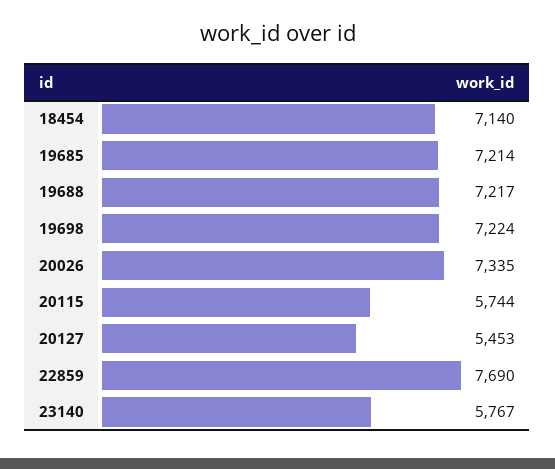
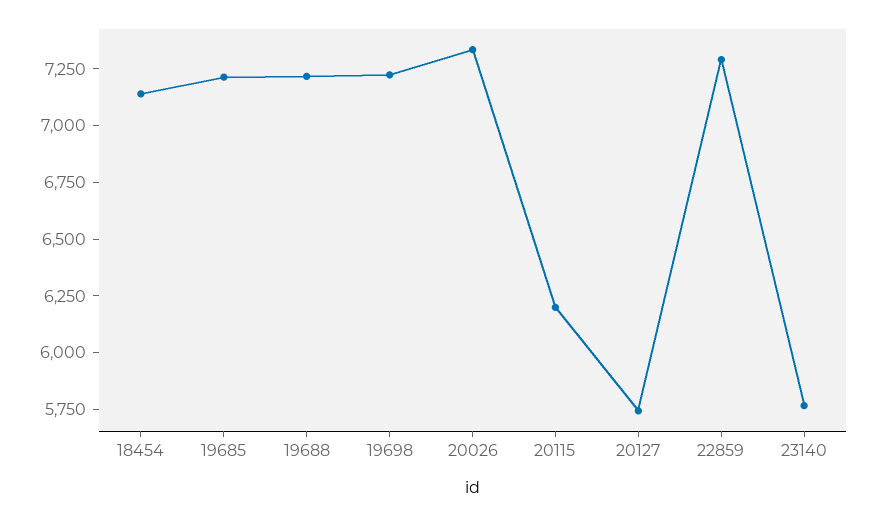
20115: 5744 -> 6200
20127: 5453 -> 5750
22859: 7690 -> 7300

